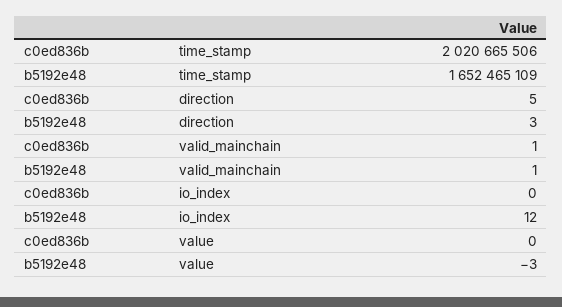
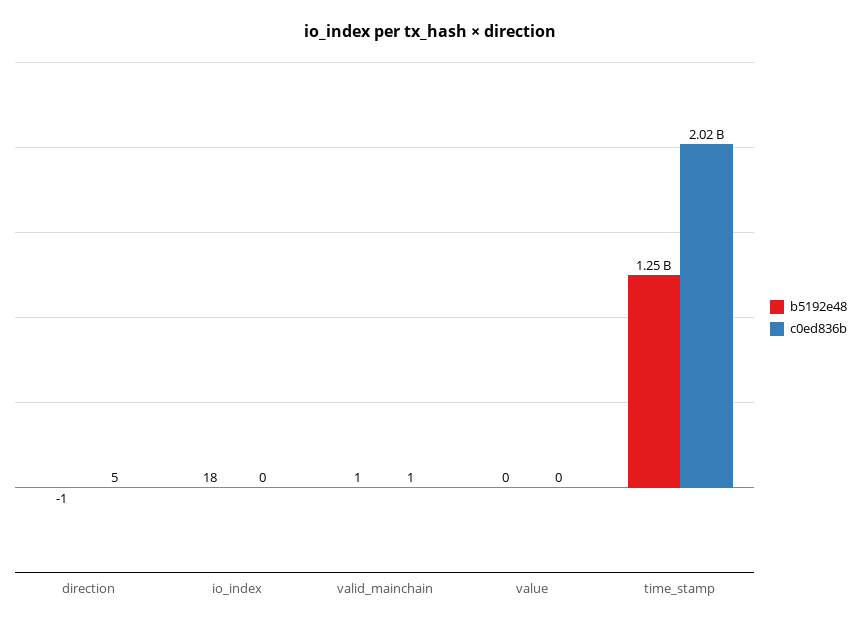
b5192e48, time_stamp: 1652465109 -> 1250000000
b5192e48, direction: 3 -> -1
b5192e48, io_index: 12 -> 18
b5192e48, value: -3 -> 0

